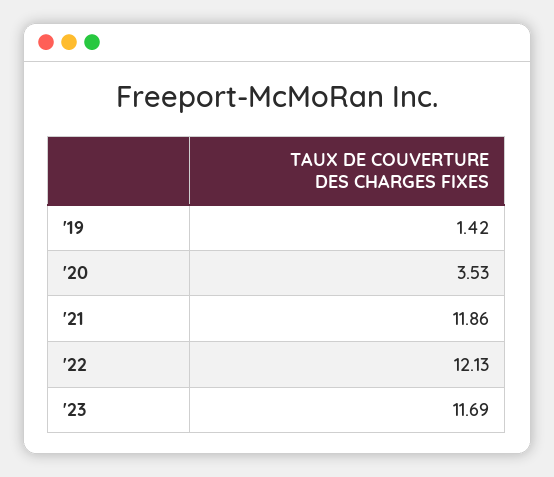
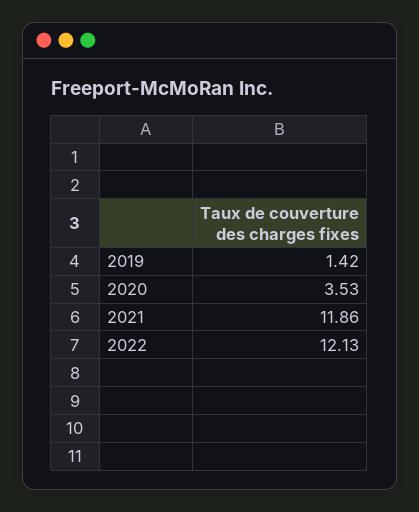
'23: 11.69 -> none

